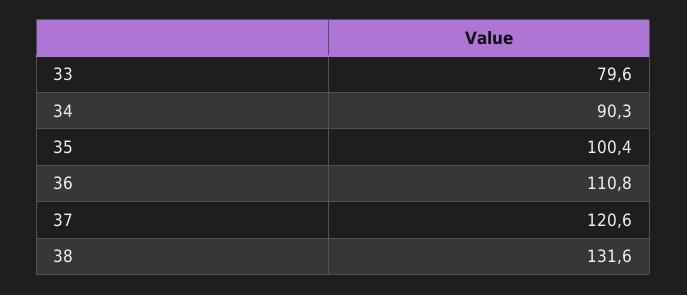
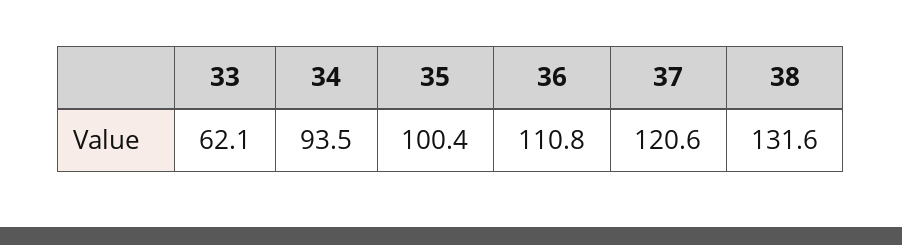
33: 79.6 -> 62.1
34: 90.3 -> 93.5

